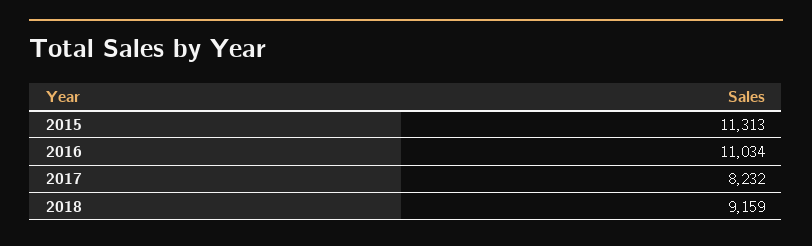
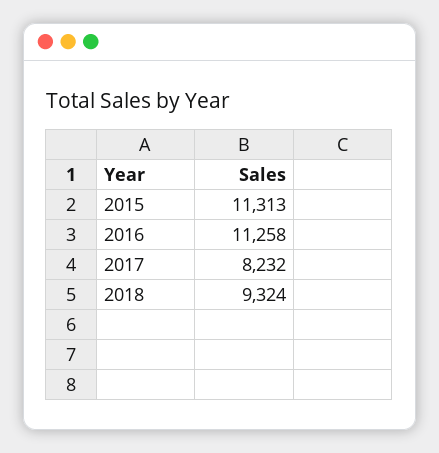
2016: 11034 -> 11258
2018: 9159 -> 9324

